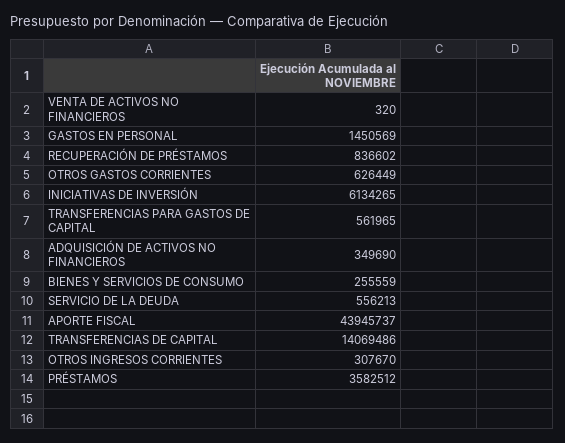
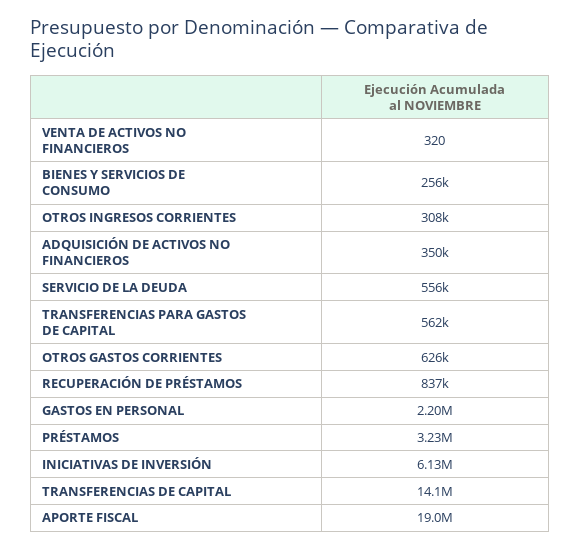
GASTOS EN PERSONAL: 1450569 -> 2200000
APORTE FISCAL: 43945737 -> 19000000
PRÉSTAMOS: 3582512 -> 3230000

